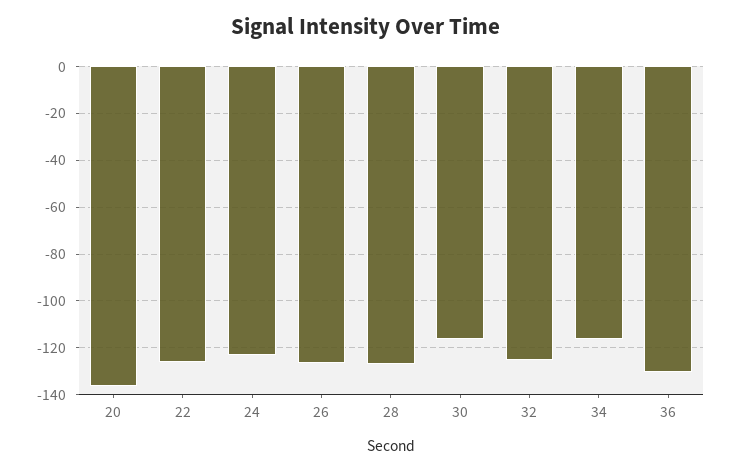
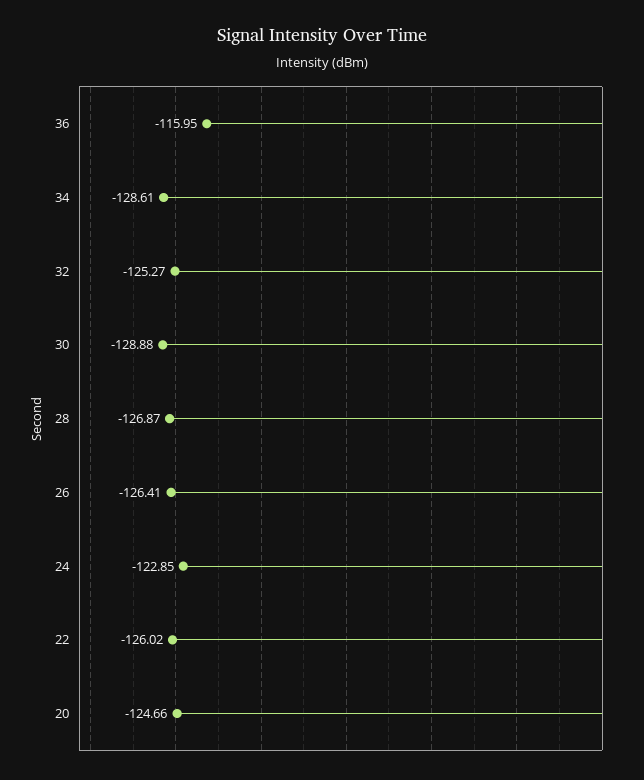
20: -135 -> -124.66
30: -115 -> -128.88
34: -115 -> -128.61
36: -130 -> -115.95

